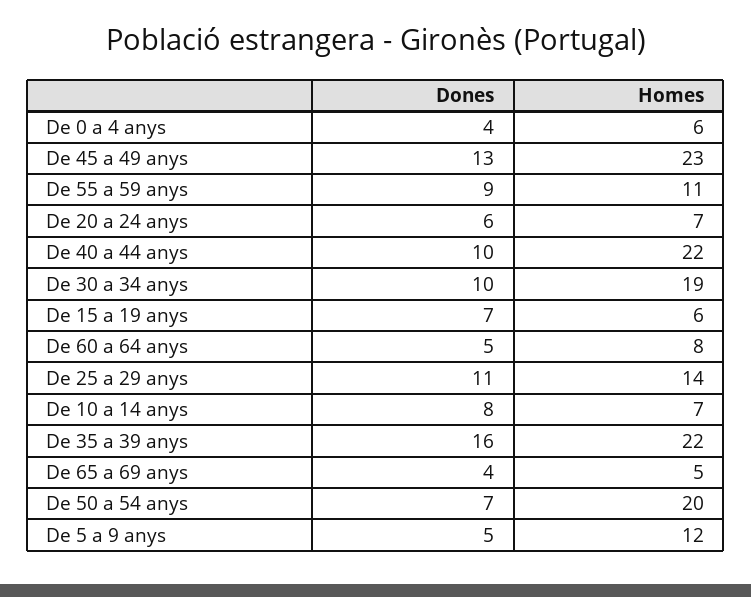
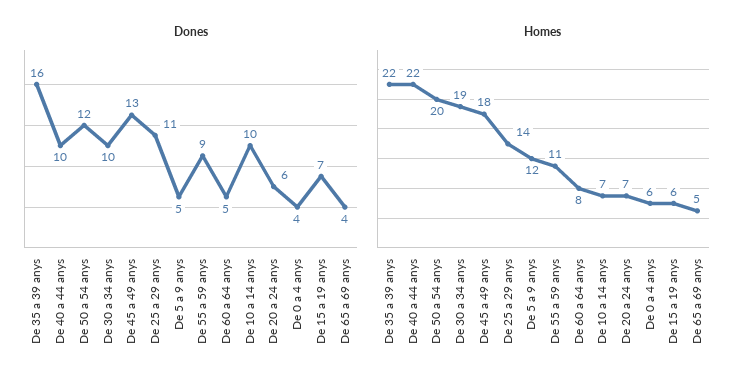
Homes, De 45 a 49 anys: 23 -> 18
Dones, De 10 a 14 anys: 8 -> 10
Dones, De 50 a 54 anys: 7 -> 12

